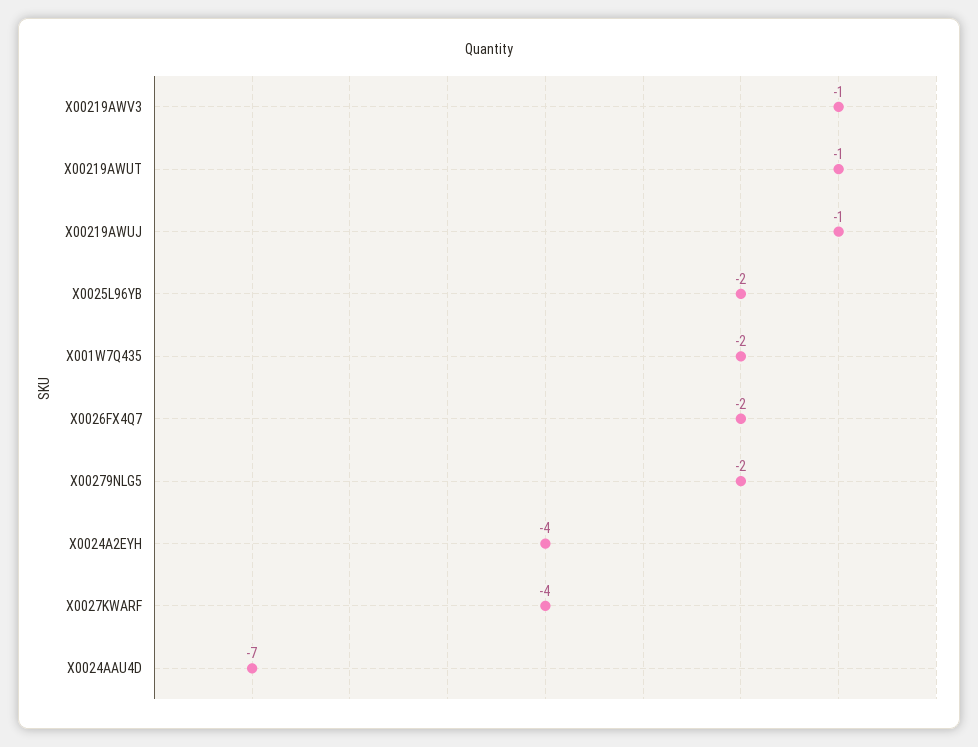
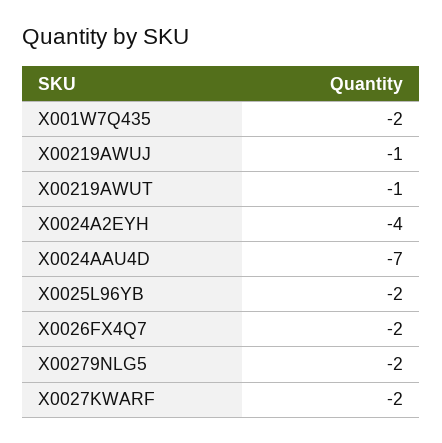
X00219AWV3: -1 -> none
X0027KWARF: -4 -> -2

